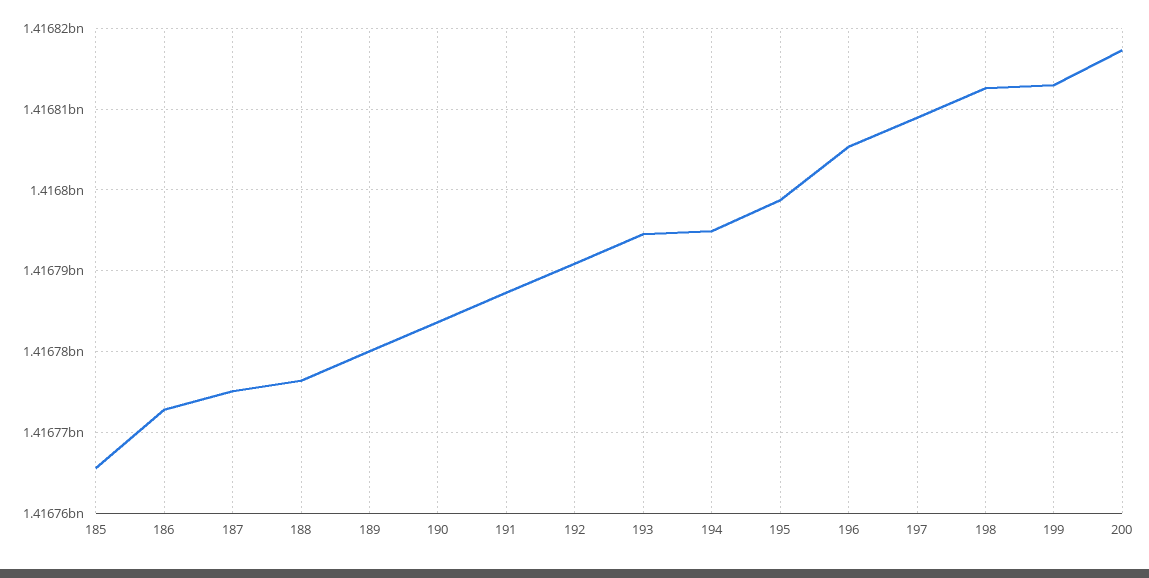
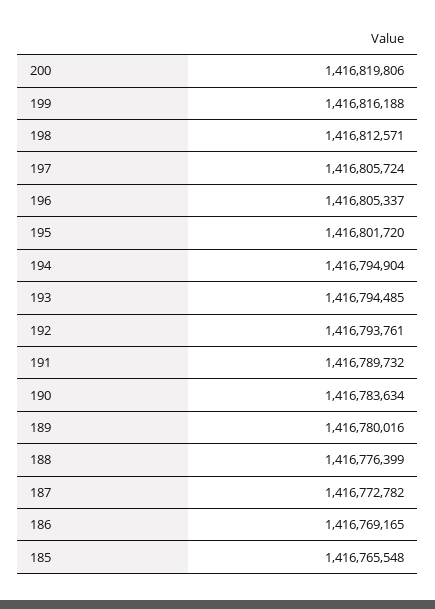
186: 1416773000 -> 1416769165
187: 1416775000 -> 1416772782
191: 1416787000 -> 1416789732
192: 1416791000 -> 1416793761
195: 1416799000 -> 1416801720
197: 1416809000 -> 1416805724
199: 1416813000 -> 1416816188
200: 1416817000 -> 1416819806

